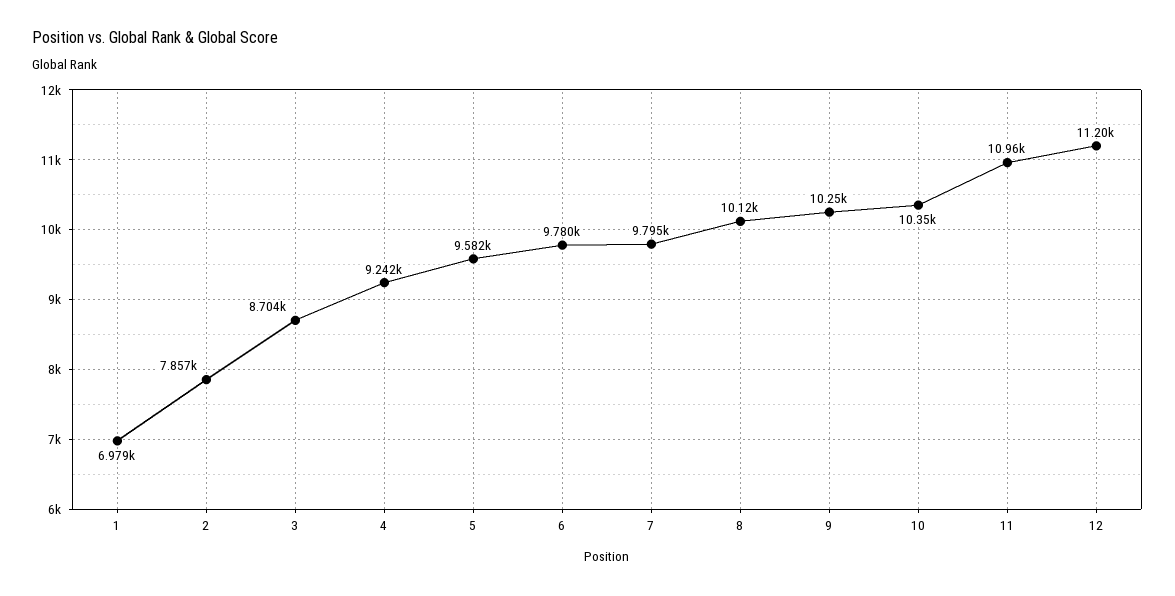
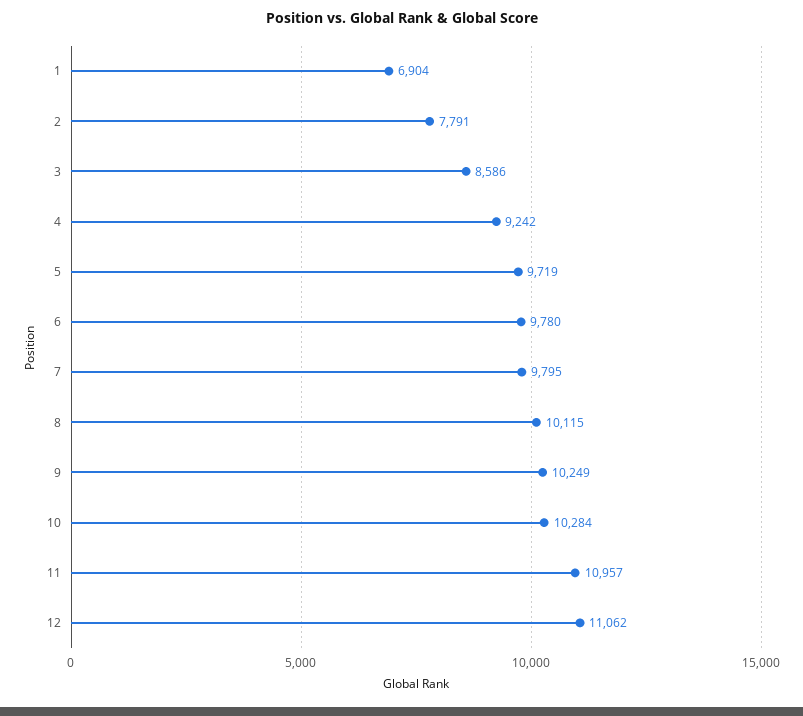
1: 6979 -> 6904
2: 7857 -> 7791
3: 8704 -> 8586
5: 9582 -> 9719
10: 10350 -> 10284
12: 11200 -> 11062

